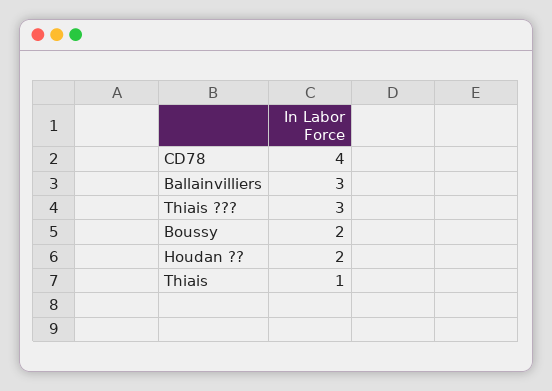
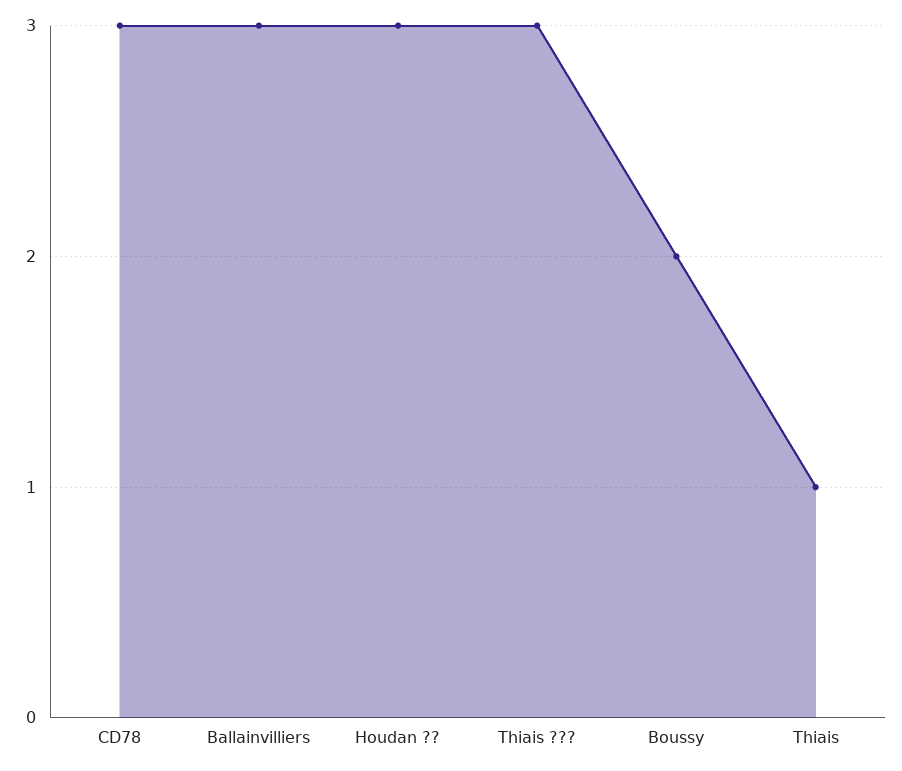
CD78: 4 -> 3
Houdan ??: 2 -> 3

